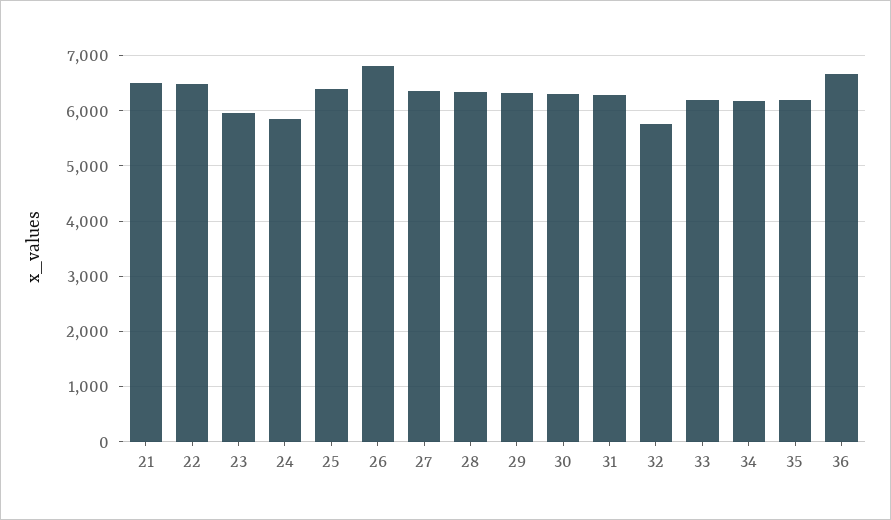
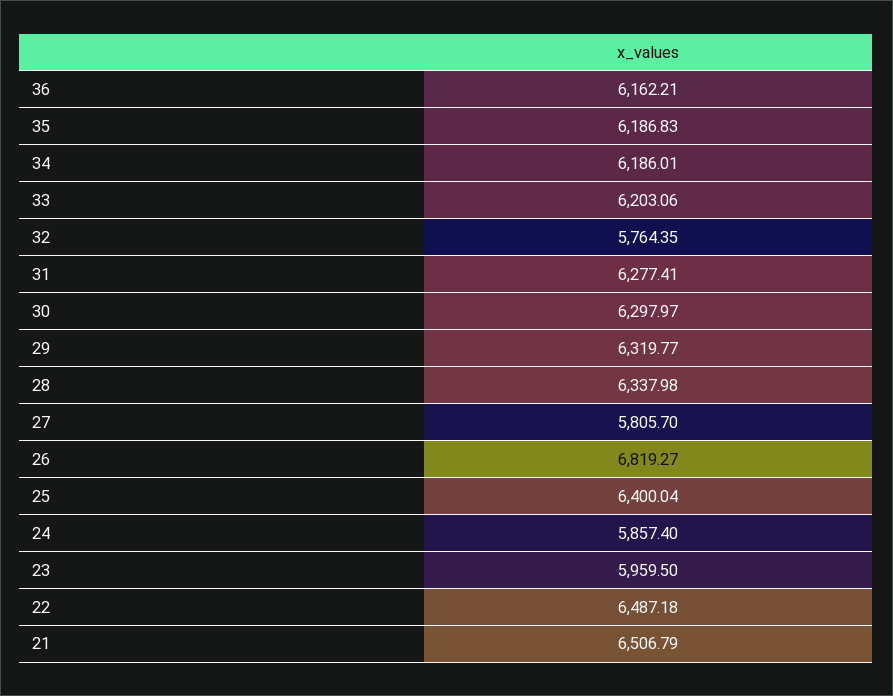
27: 6400 -> 5805.7
36: 6600 -> 6162.21

